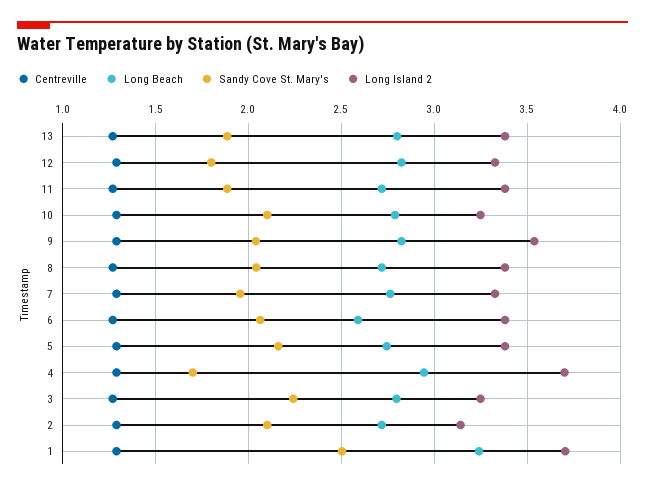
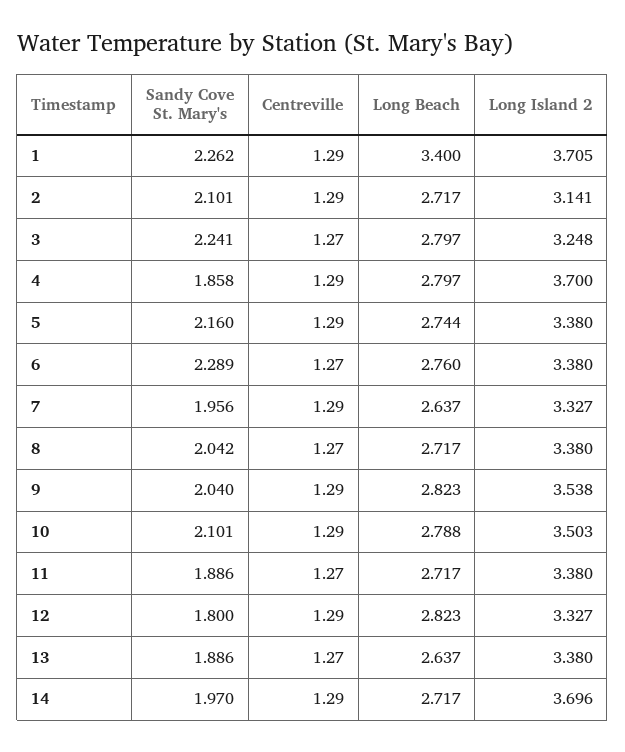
Long Beach, 13: 2.8 -> 2.637
Long Island 2, 10: 3.25 -> 3.503
Long Beach, 7: 2.75 -> 2.637
Long Beach, 6: 2.6 -> 2.76
Sandy Cove St. Mary's, 6: 2.05 -> 2.289
Long Beach, 4: 2.95 -> 2.797
Sandy Cove St. Mary's, 4: 1.7 -> 1.858
Long Beach, 1: 3.25 -> 3.4
Sandy Cove St. Mary's, 1: 2.5 -> 2.262
Sandy Cove St. Mary's, 14: none -> 1.97
Centreville, 14: none -> 1.29
Long Beach, 14: none -> 2.717
Long Island 2, 14: none -> 3.696

